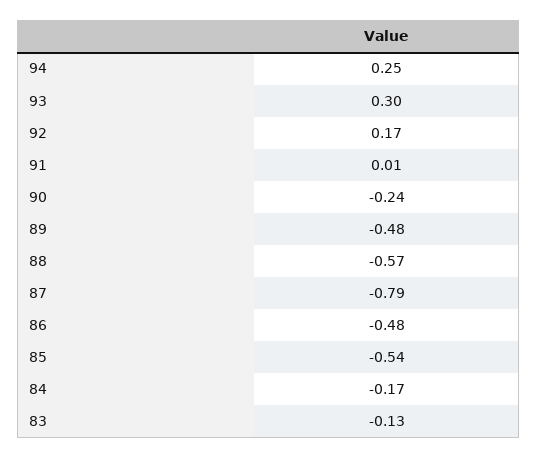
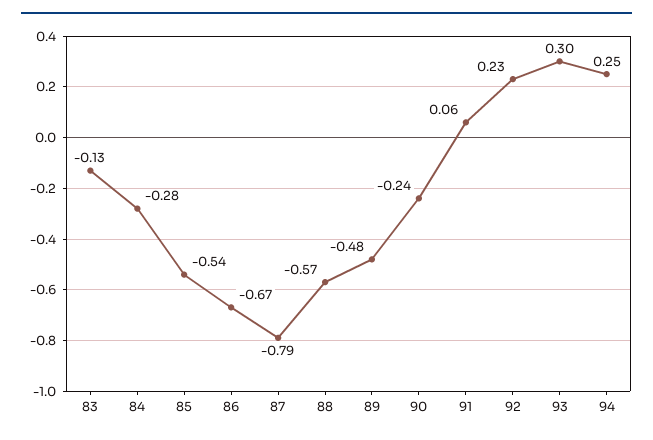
92: 0.17 -> 0.23
91: 0.01 -> 0.06
86: -0.48 -> -0.67
84: -0.17 -> -0.28

